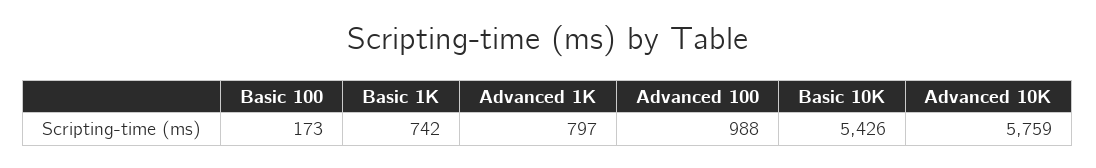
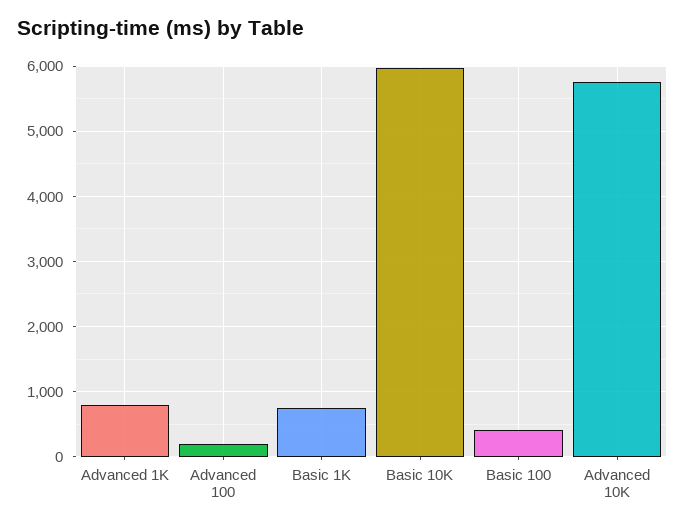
Basic 100: 173 -> 400
Advanced 100: 988 -> 200
Basic 10K: 5426 -> 6000

